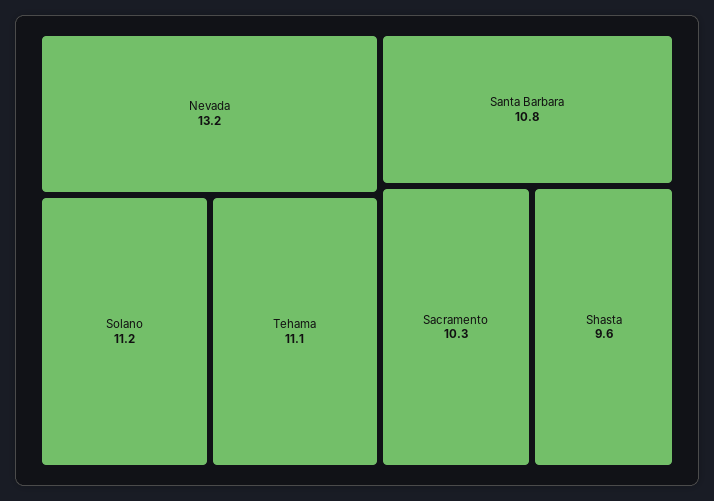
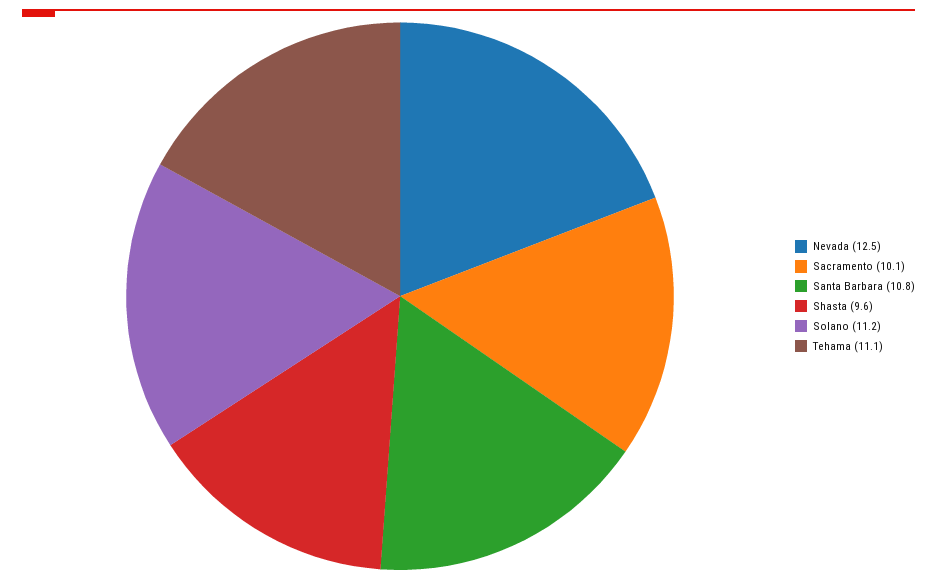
Nevada: 13.2 -> 12.5
Sacramento: 10.3 -> 10.1

